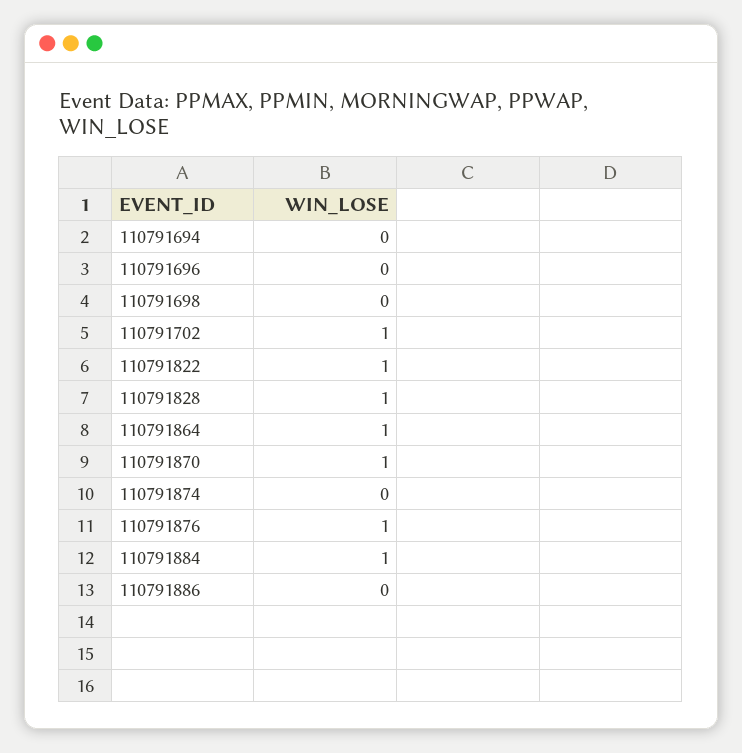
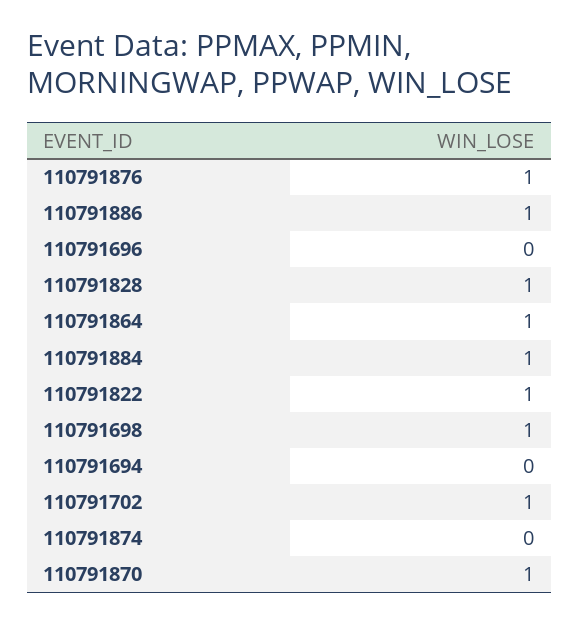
110791698: 0 -> 1
110791886: 0 -> 1

